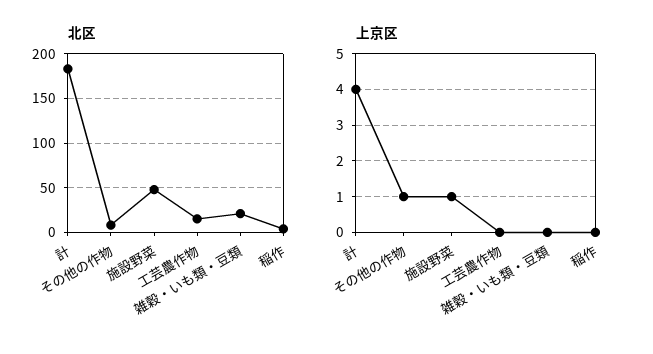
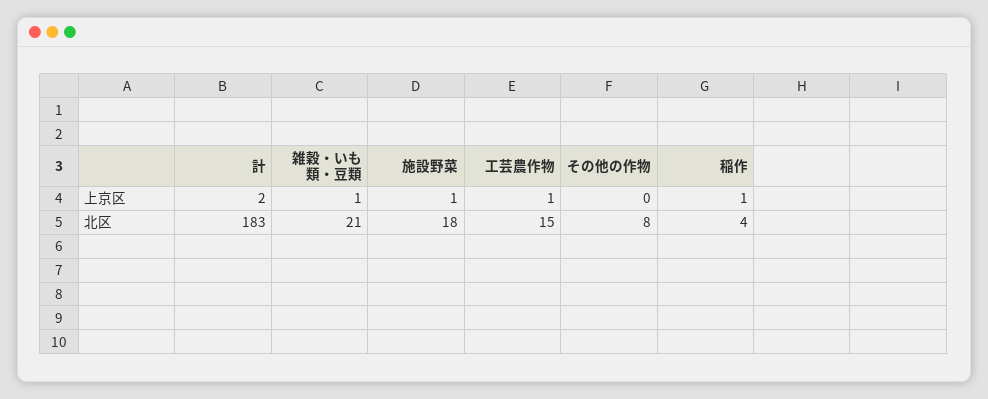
北区, 施設野菜: 50 -> 18
上京区, 計: 4 -> 2
上京区, その他の作物: 1 -> 0
上京区, 工芸農作物: 0 -> 1
上京区, 雑穀・いも類・豆類: 0 -> 1
上京区, 稲作: 0 -> 1

